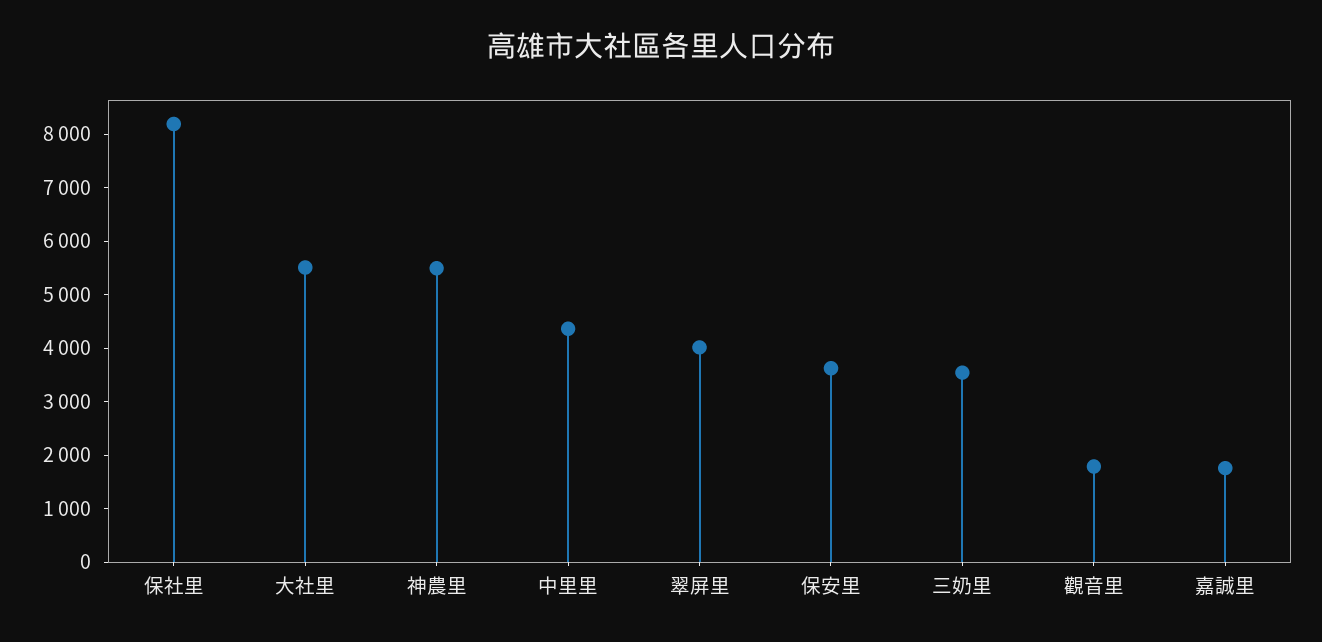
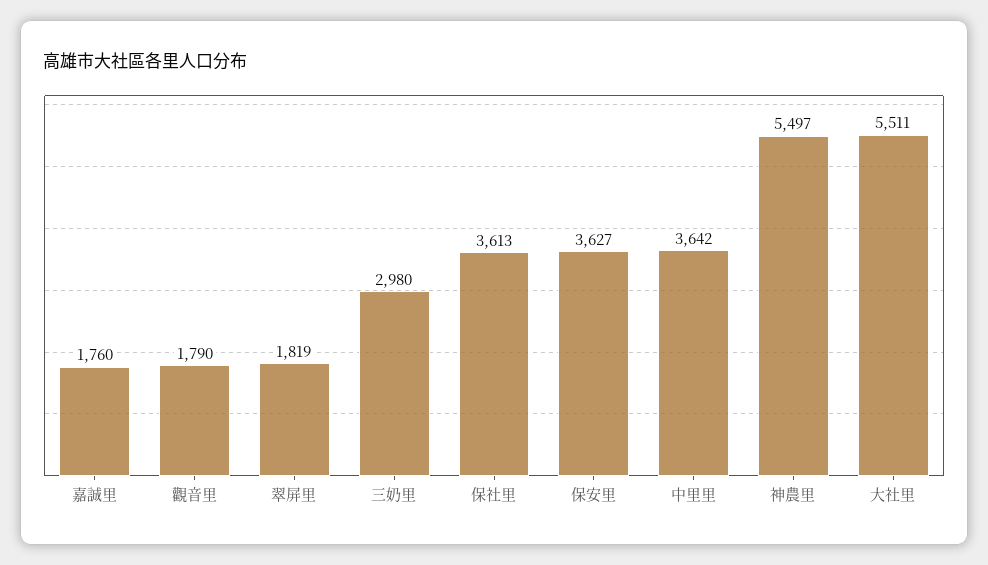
保社里: 8200 -> 3613
中里里: 4400 -> 3642
翠屏里: 4000 -> 1819
三奶里: 3600 -> 2980

